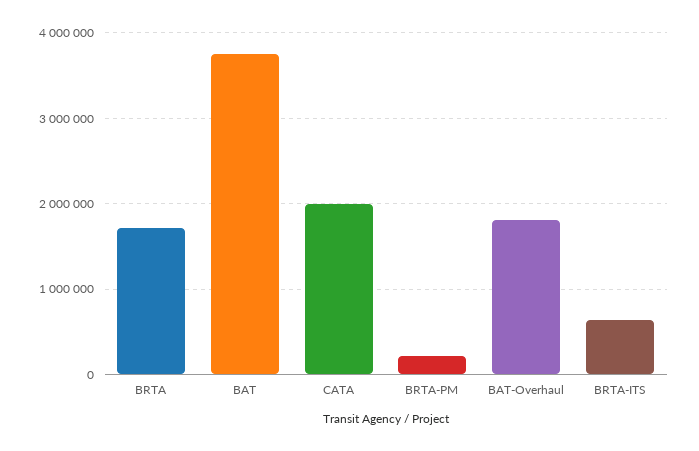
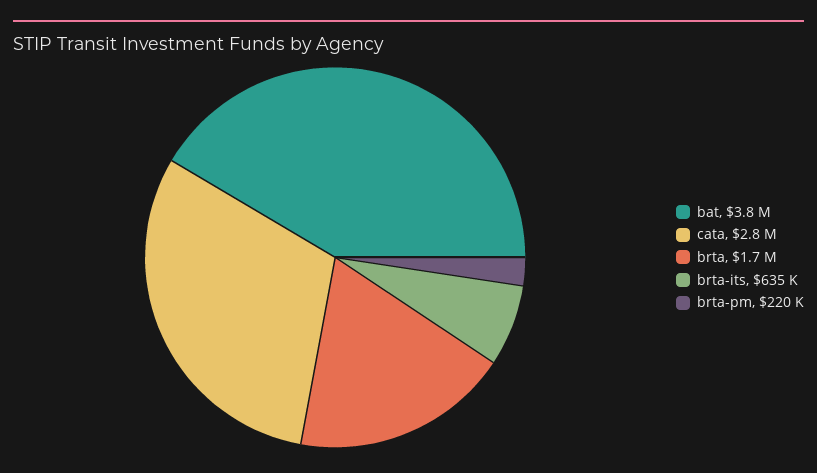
CATA: 2000000 -> 2800000
BAT-Overhaul: 1800000 -> none

